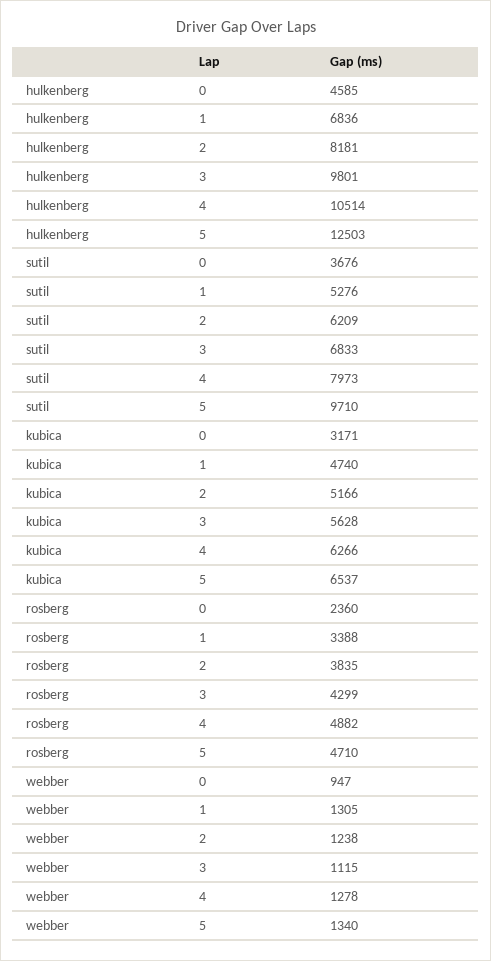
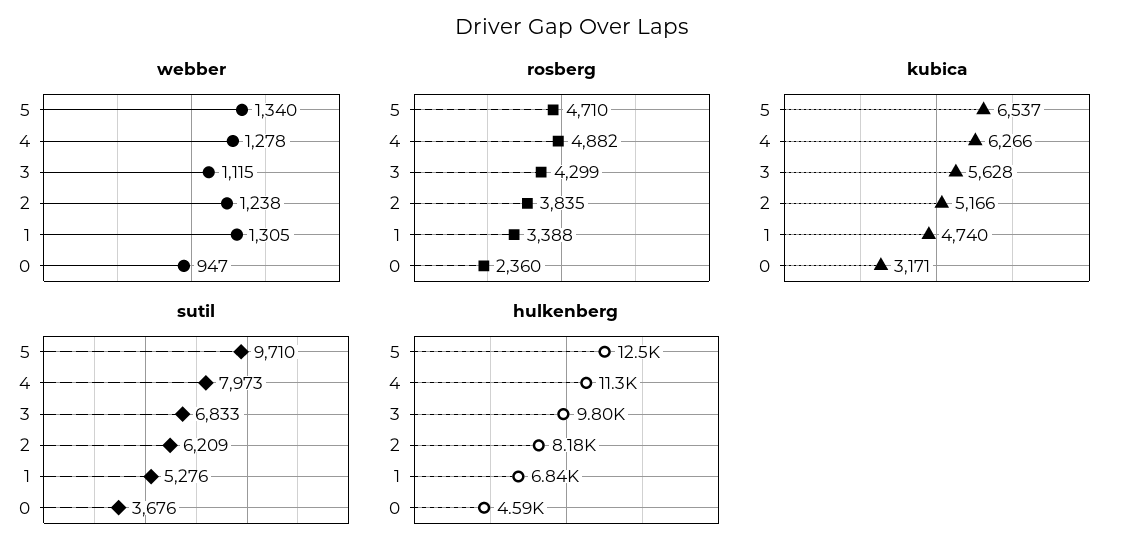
hulkenberg, 4: 10514 -> 11300

